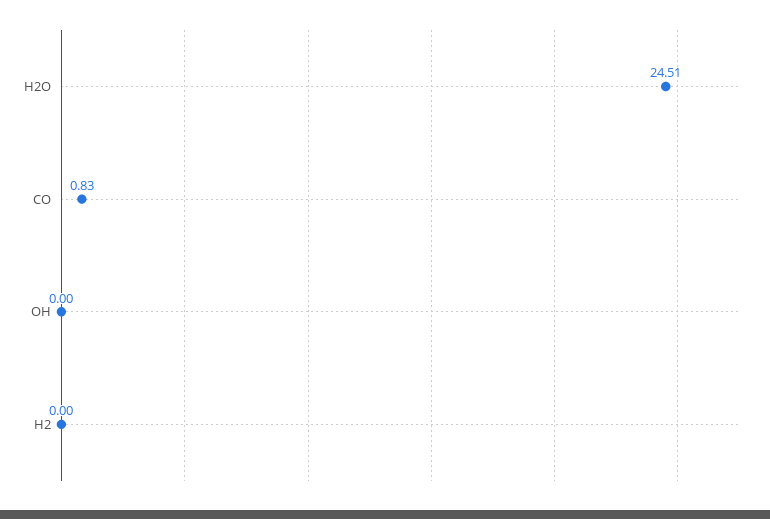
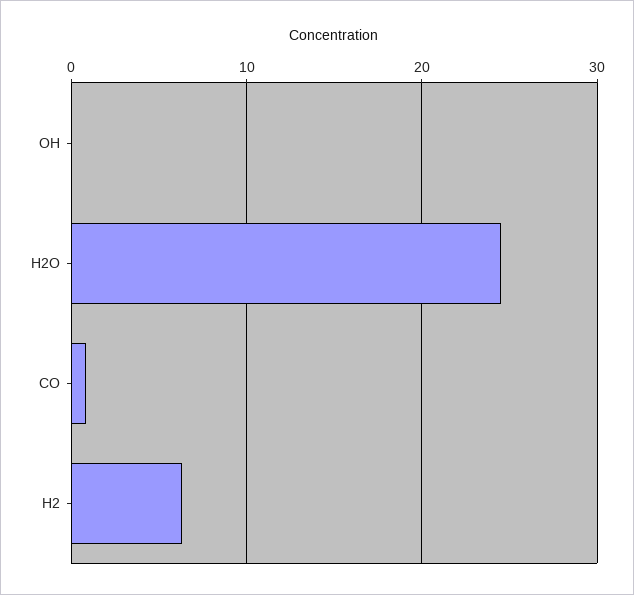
H2: 0 -> 6

